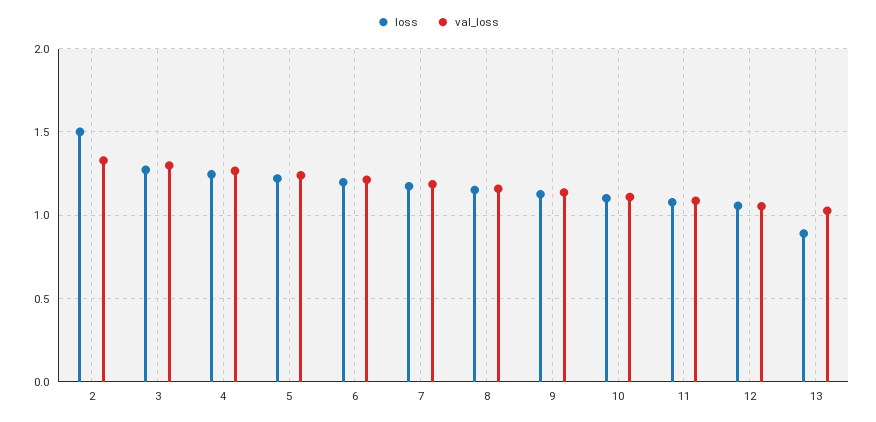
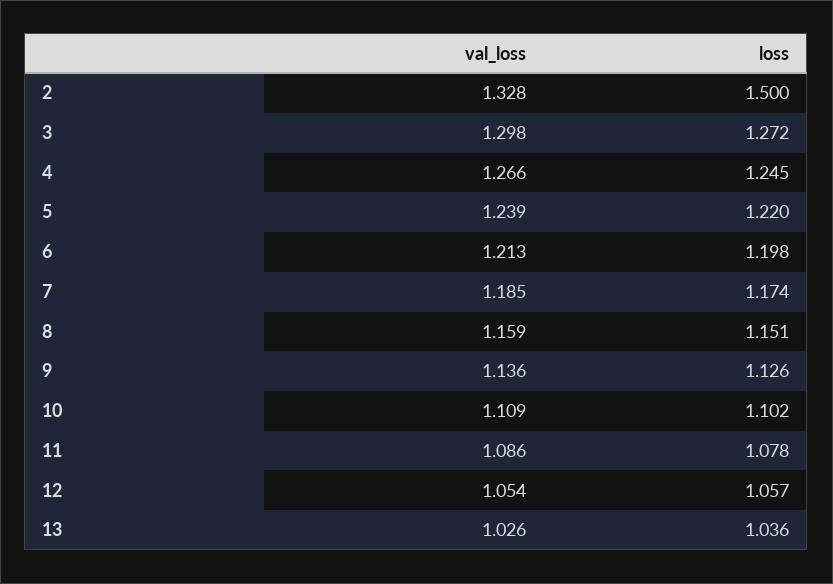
loss, 13: 0.9 -> 1.036

